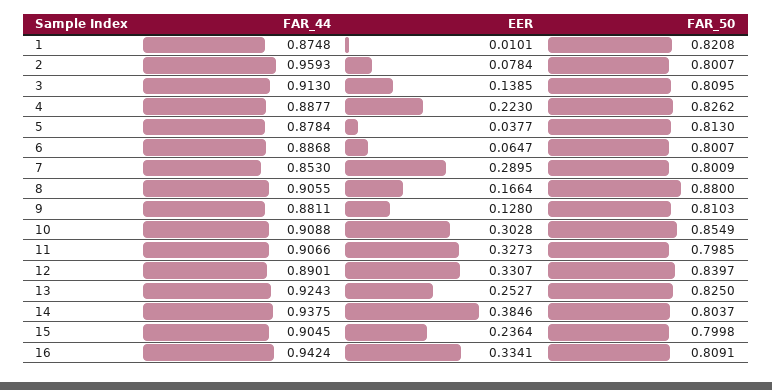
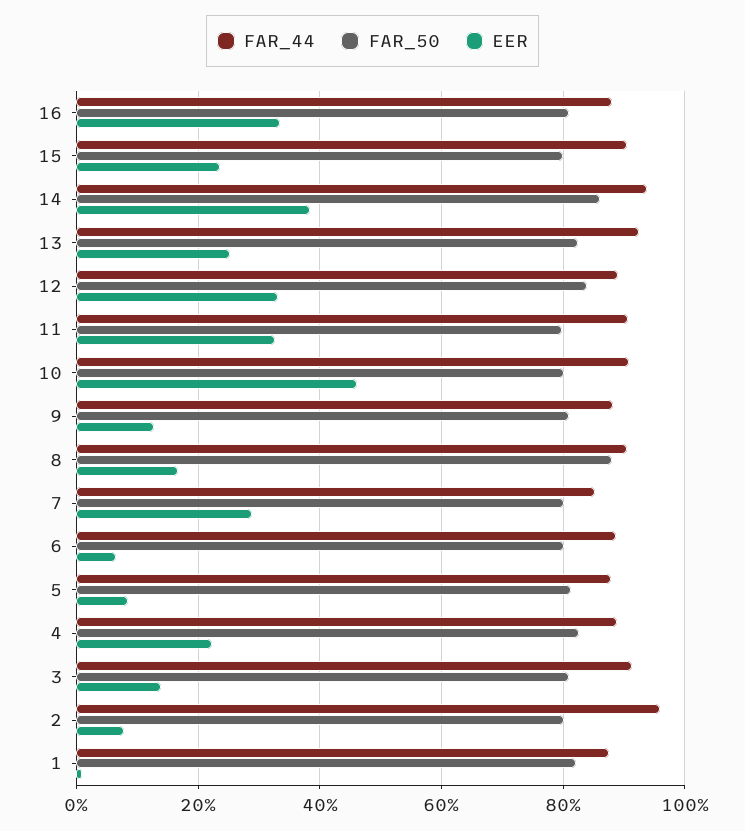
EER, 5: 0.0377 -> 0.08
EER, 10: 0.3028 -> 0.46
FAR_50, 10: 0.8549 -> 0.8
FAR_50, 14: 0.8037 -> 0.86
FAR_44, 16: 0.9424 -> 0.88

